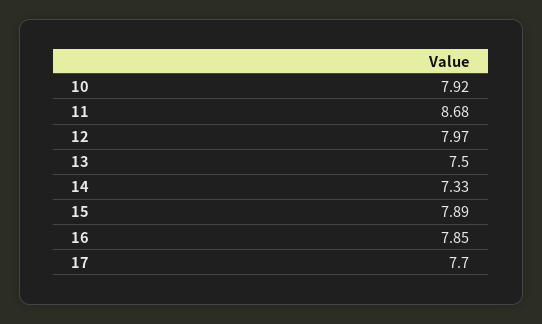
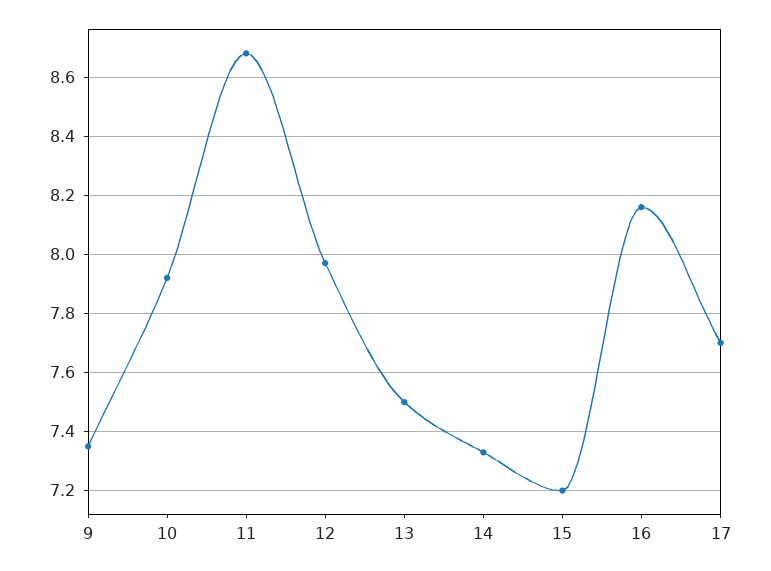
15: 7.89 -> 7.2
16: 7.85 -> 8.15
9: none -> 7.35

